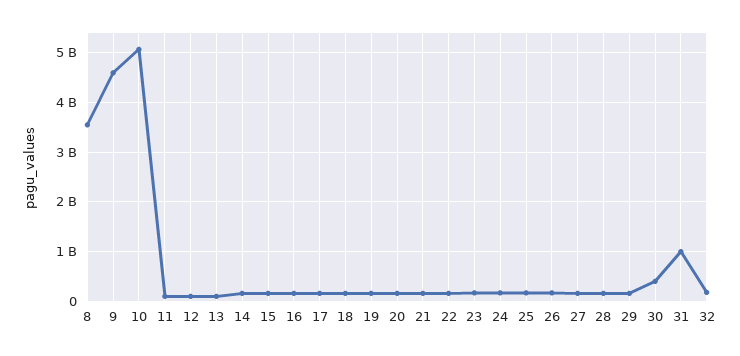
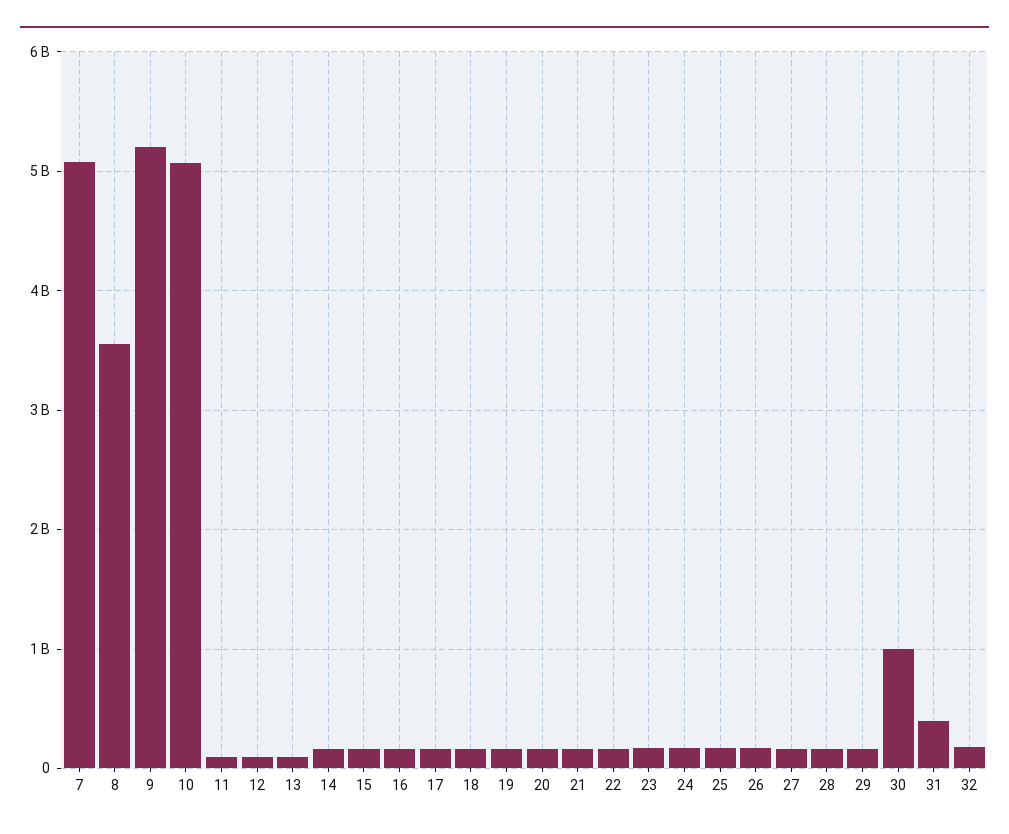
9: 4600000000 -> 5200000000
30: 400000000 -> 1000000000
31: 1000000000 -> 400000000
7: none -> 5100000000

